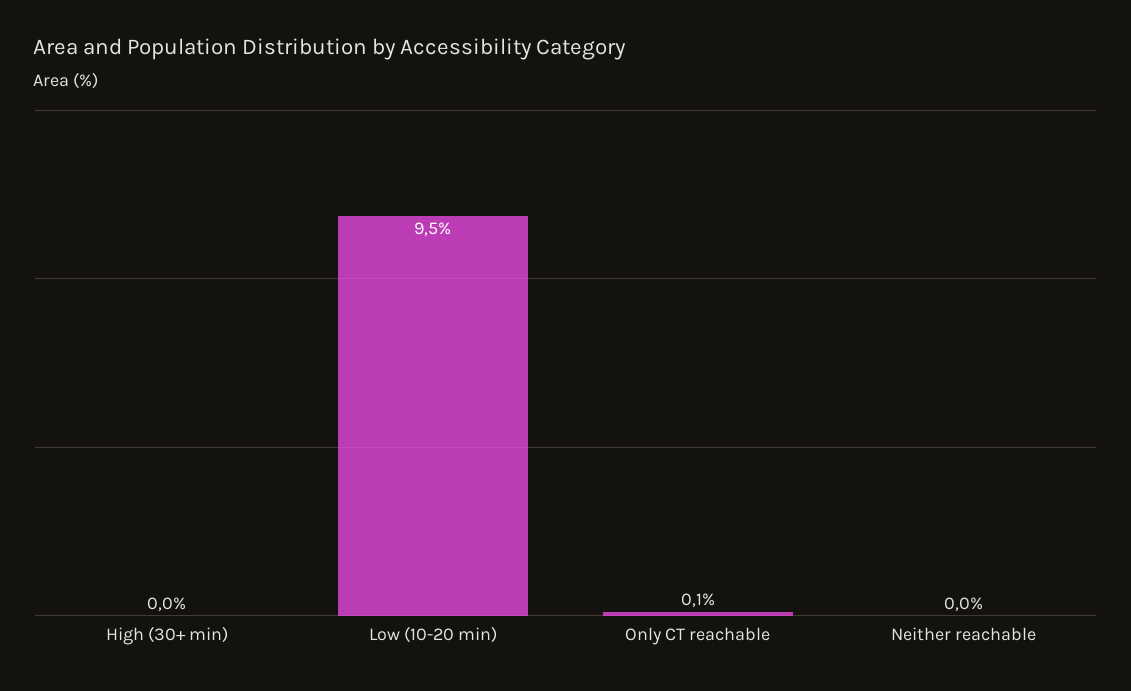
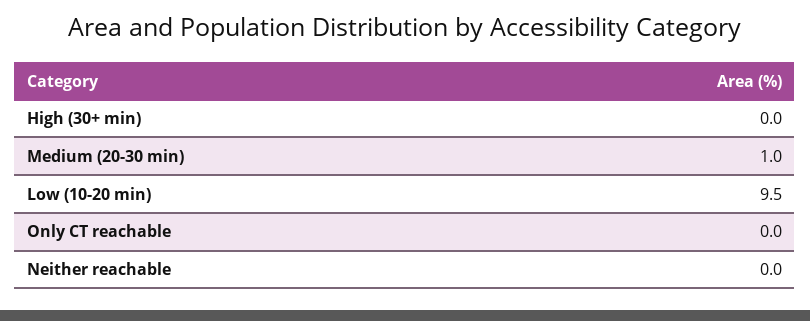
Only CT reachable: 0.1 -> 0
Medium (20-30 min): none -> 1

